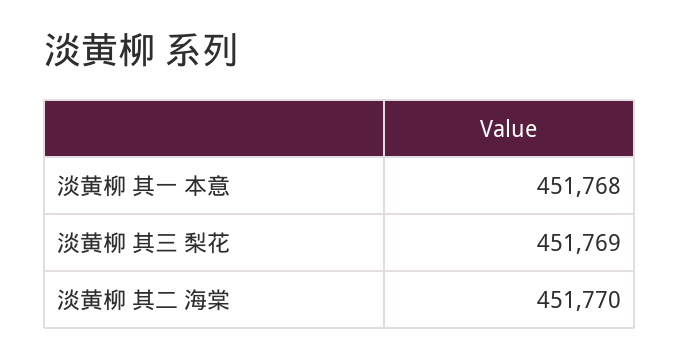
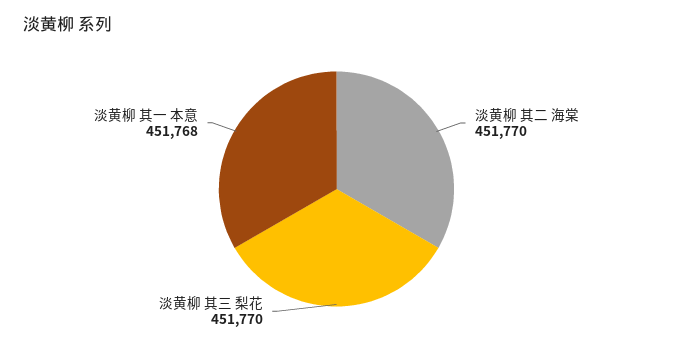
淡黄柳 其三 梨花: 451769 -> 451770

